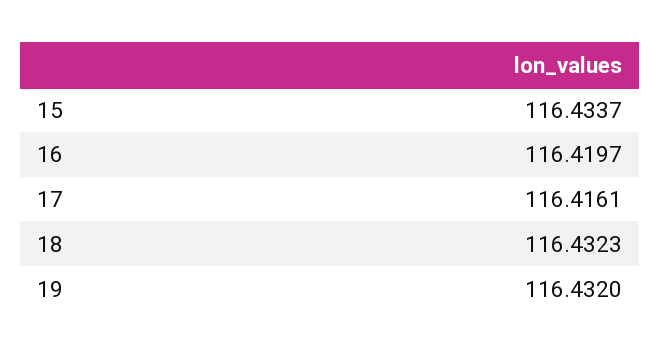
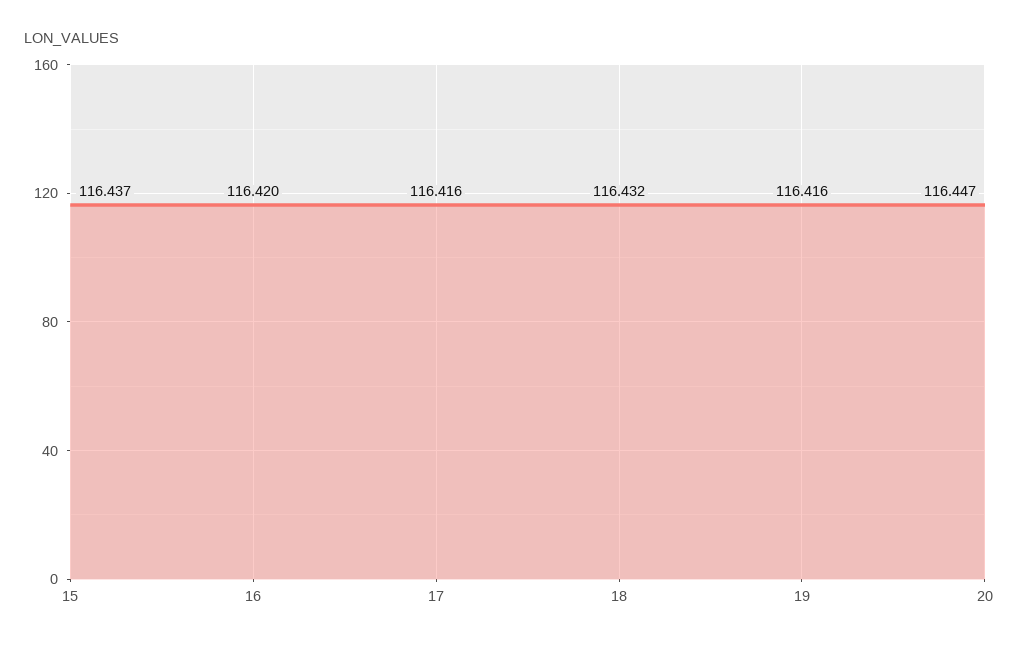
15: 116.4337 -> 116.437
19: 116.432 -> 116.416
20: none -> 116.447

